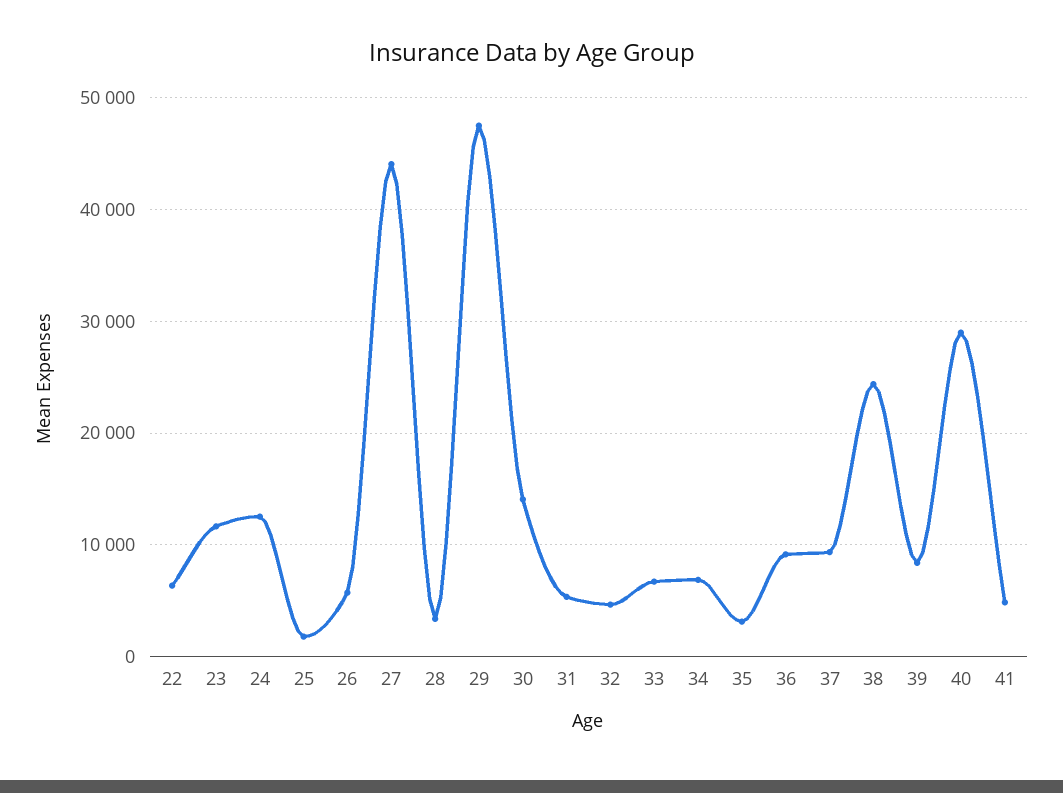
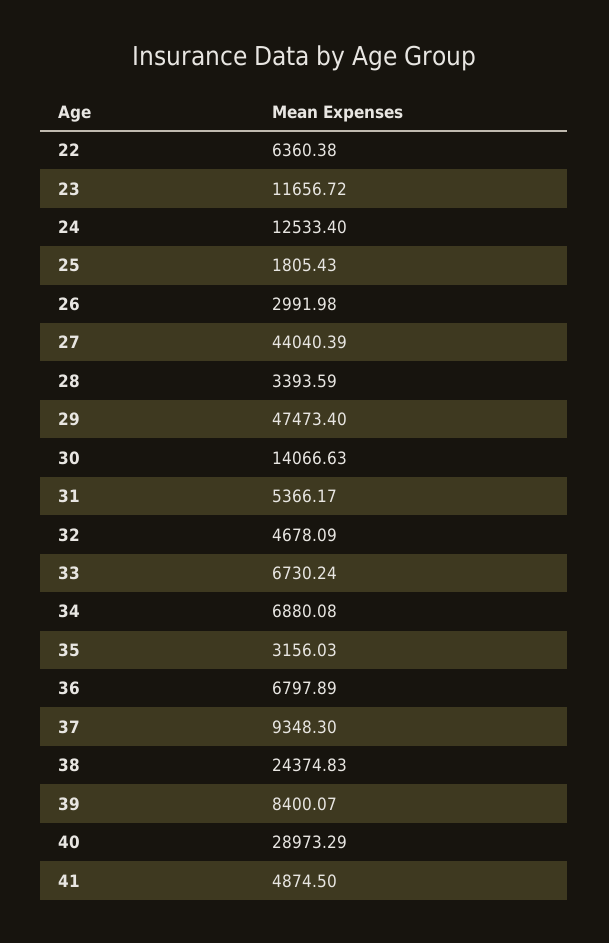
26: 6000 -> 2991.98
36: 9000 -> 6797.89

